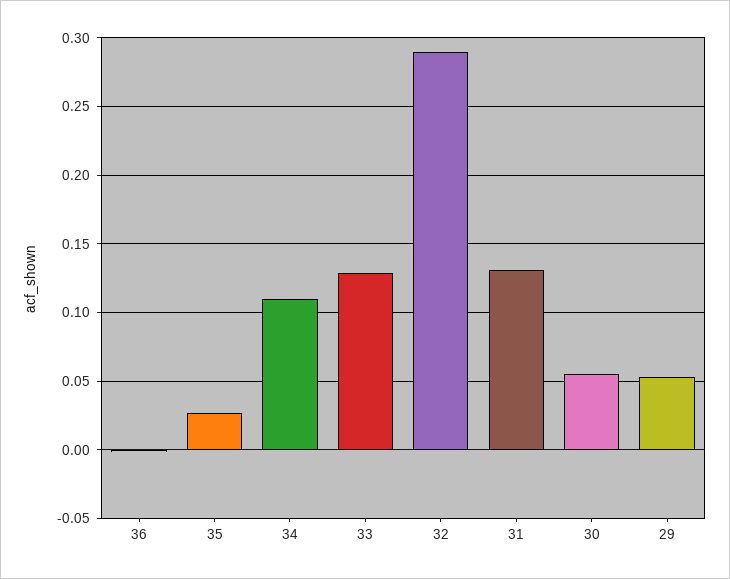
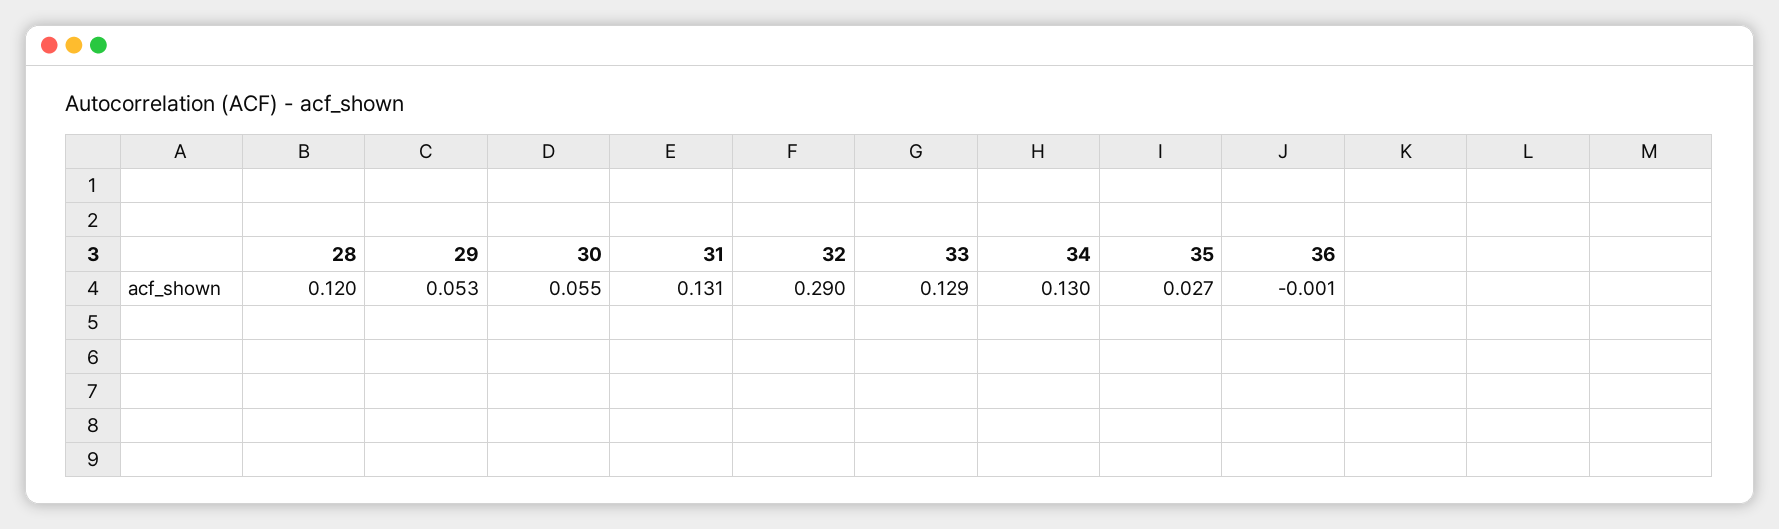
34: 0.11 -> 0.13
28: none -> 0.12

